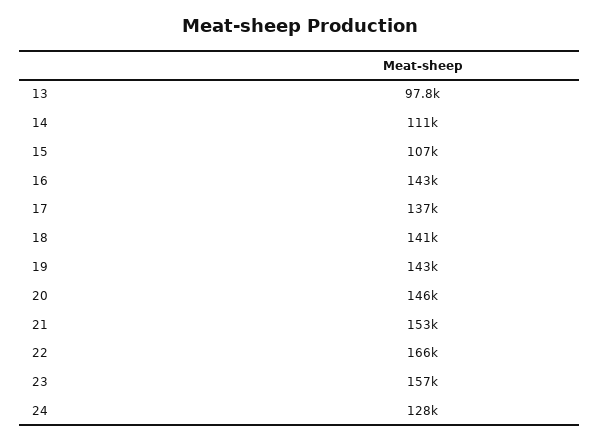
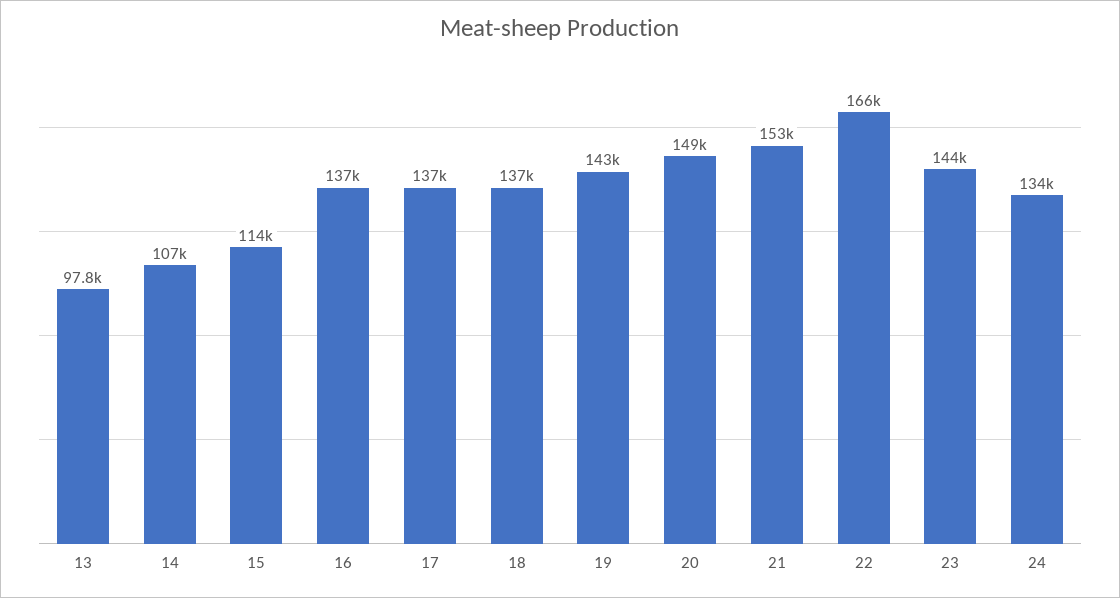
14: 111000 -> 107000
15: 107000 -> 114000
16: 143000 -> 137000
18: 141000 -> 137000
20: 146000 -> 149000
23: 157000 -> 144000
24: 128000 -> 134000

